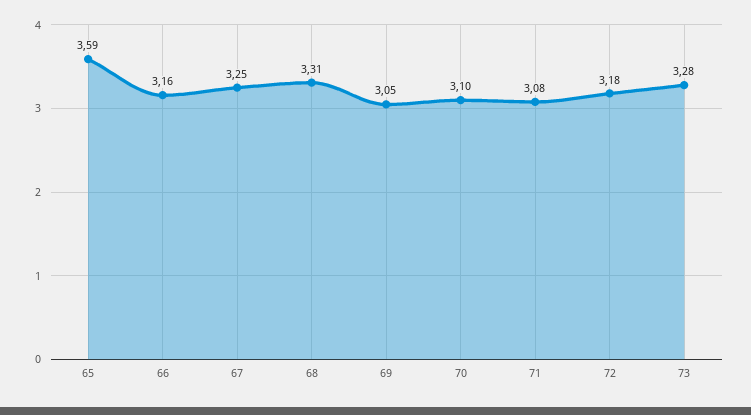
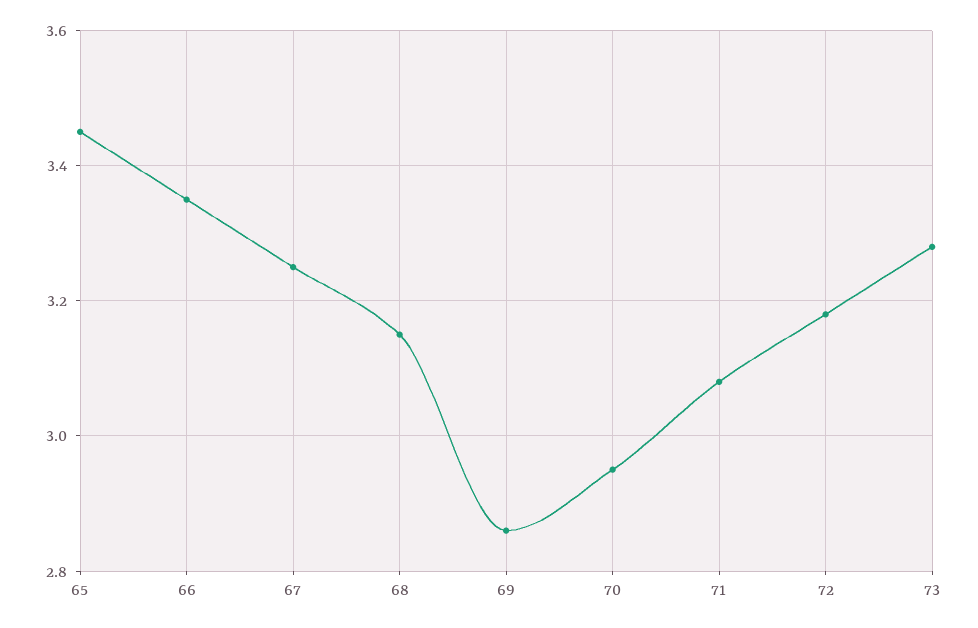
65: 3.59 -> 3.45
66: 3.16 -> 3.35
68: 3.31 -> 3.15
69: 3.05 -> 2.85
70: 3.1 -> 2.95

